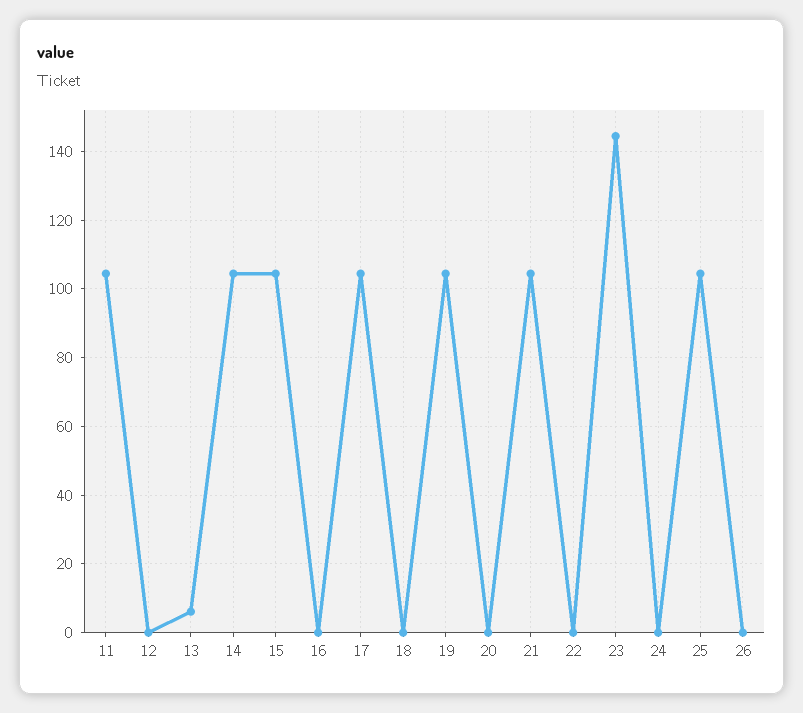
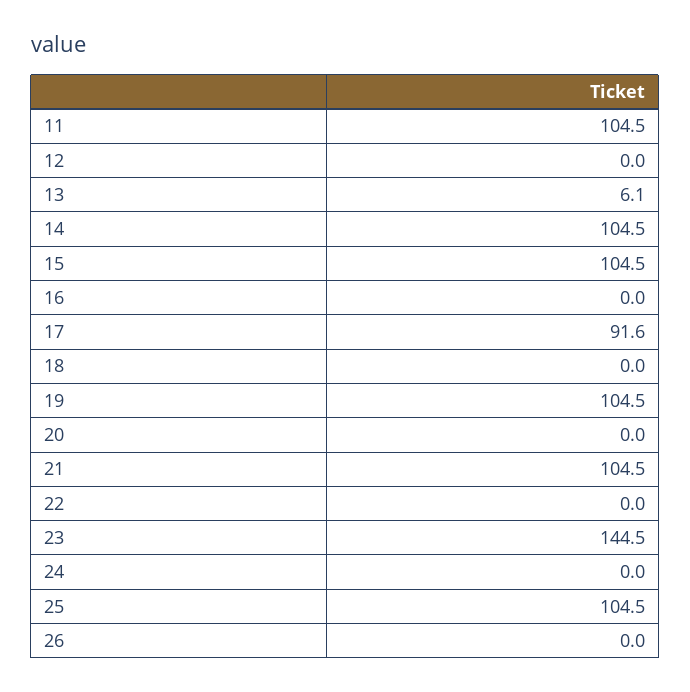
17: 104 -> 91.6

